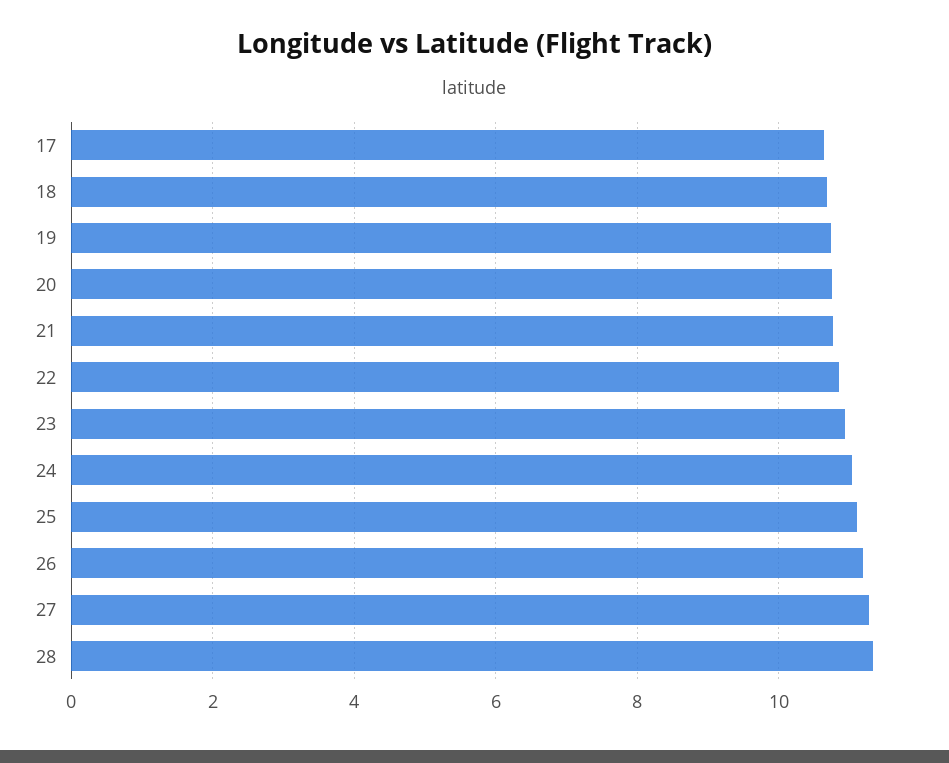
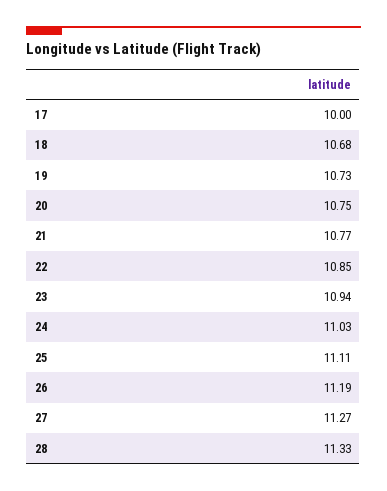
17: 10.6 -> 10

